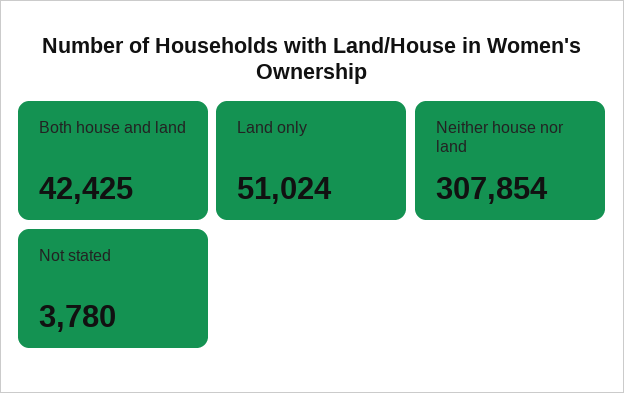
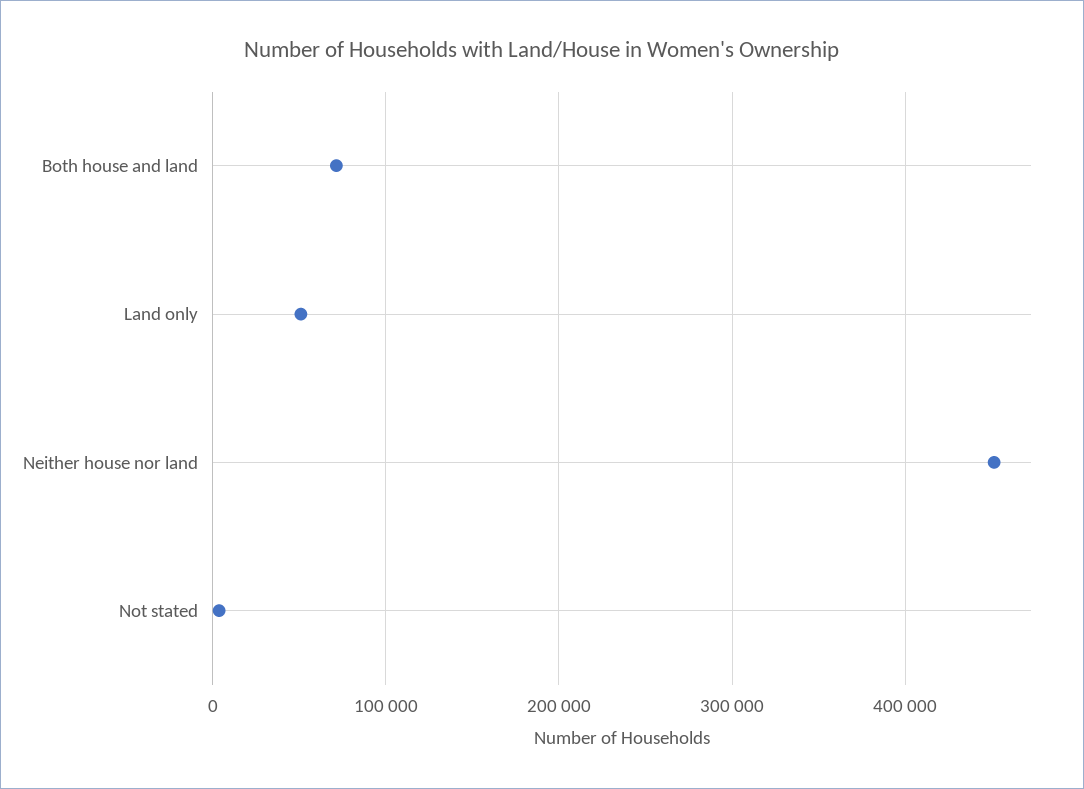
Both house and land: 42425 -> 70000
Neither house nor land: 307854 -> 450000

